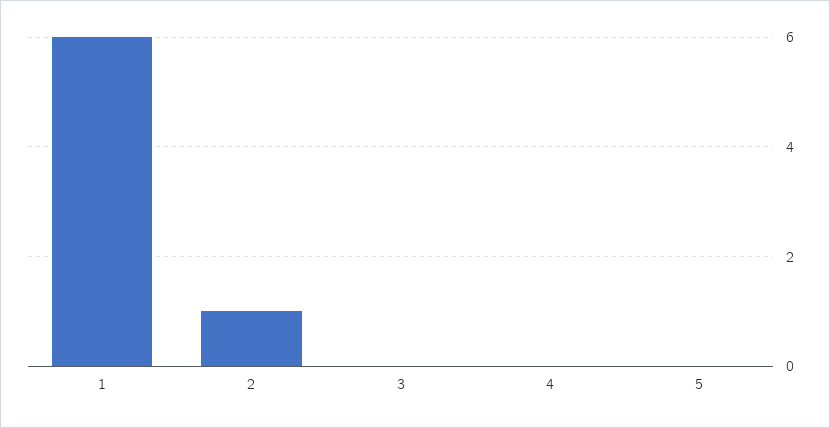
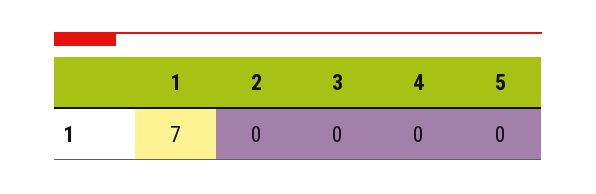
1: 6 -> 7
2: 1 -> 0

